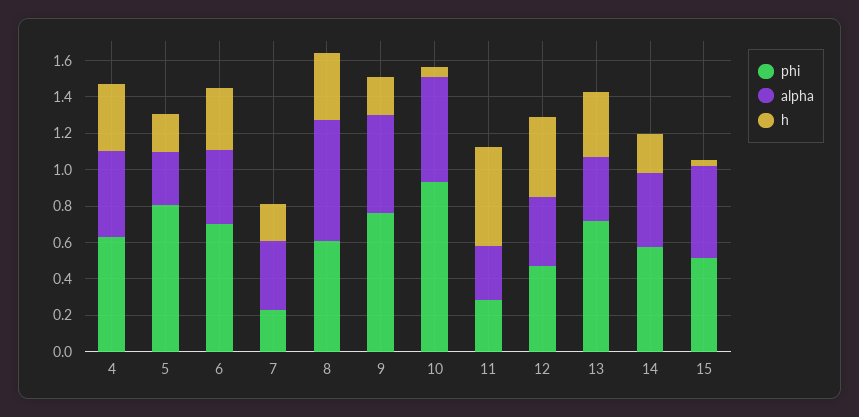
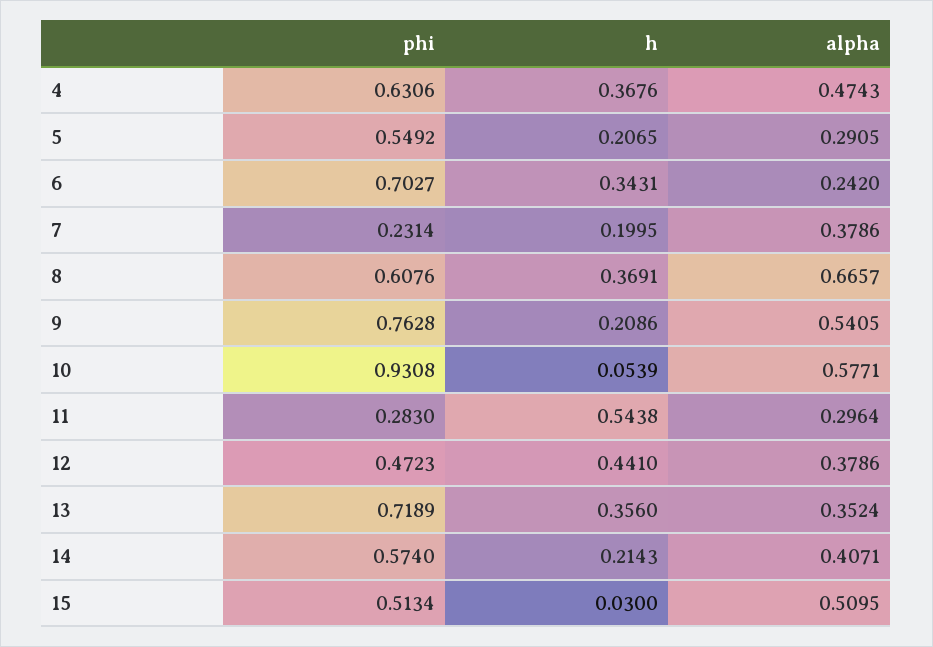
phi, 5: 0.8 -> 0.5492
alpha, 6: 0.4 -> 0.242

